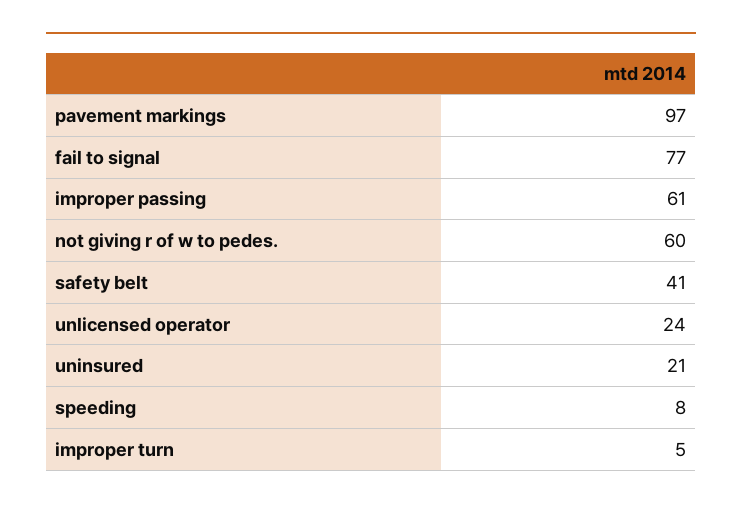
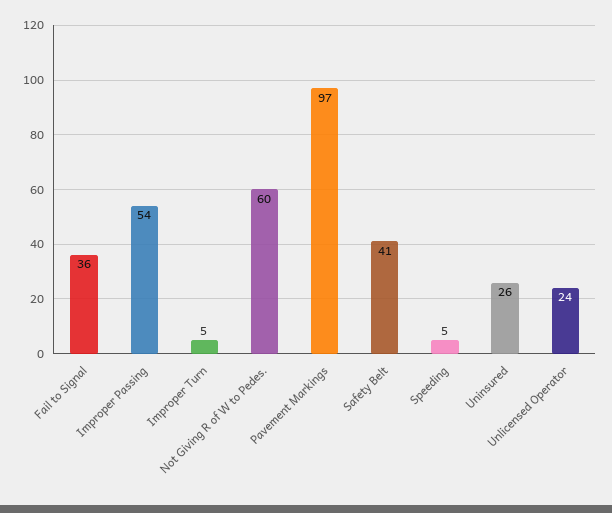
fail to signal: 77 -> 36
improper passing: 61 -> 54
uninsured: 21 -> 26
speeding: 8 -> 5

